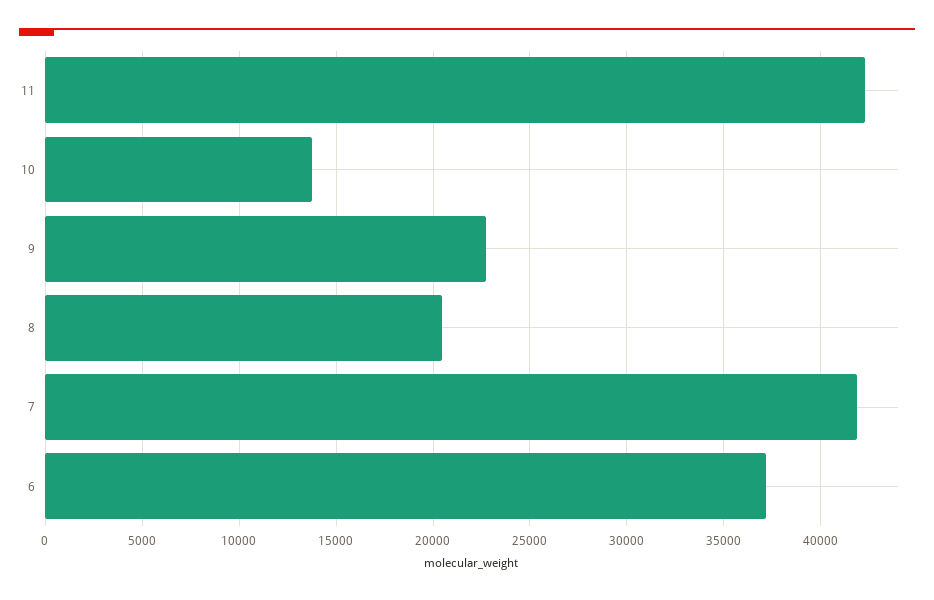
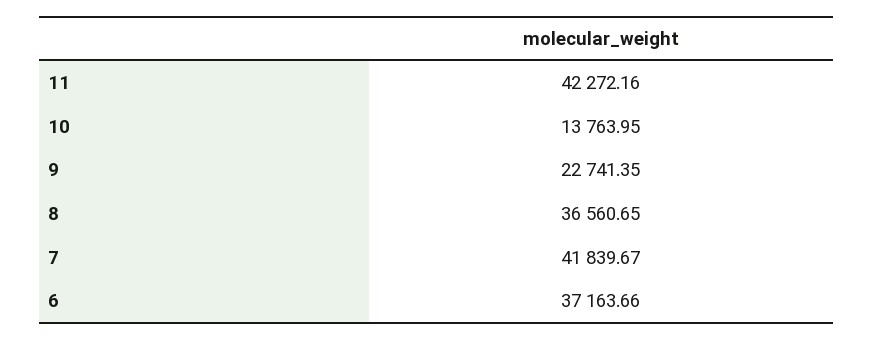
8: 20500 -> 36560.65

